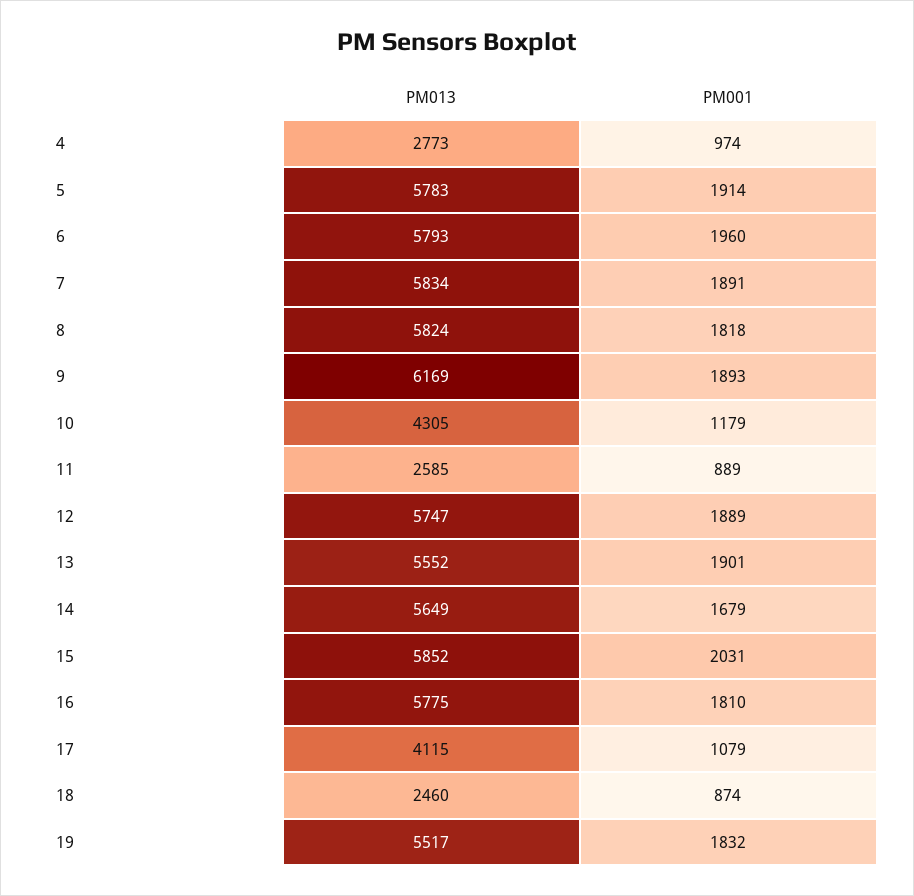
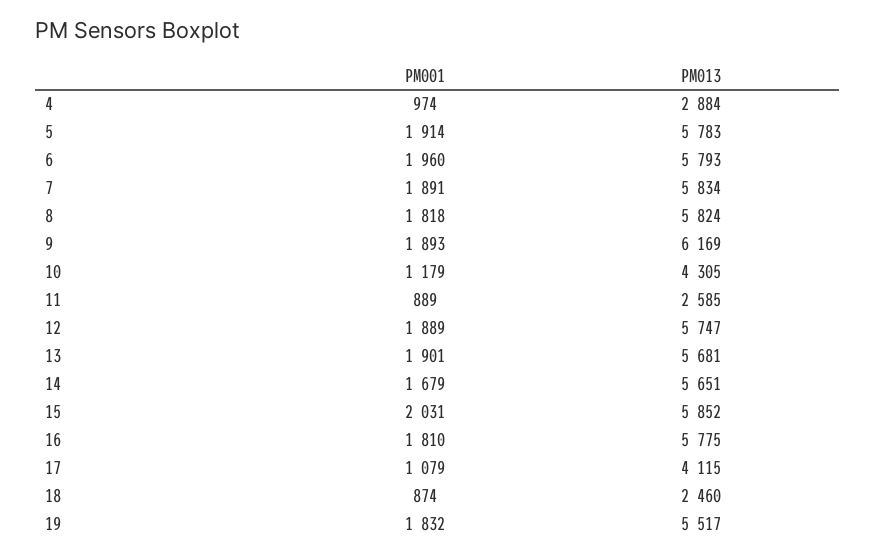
PM013, 4: 2773 -> 2884
PM013, 13: 5552 -> 5681
PM013, 14: 5649 -> 5651

